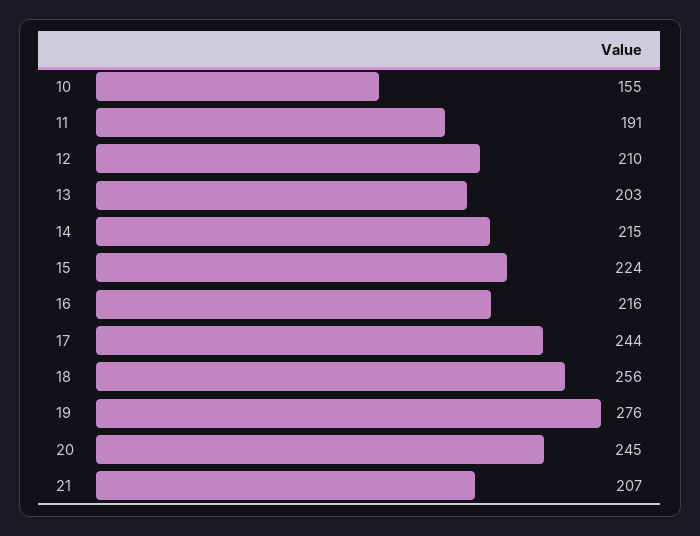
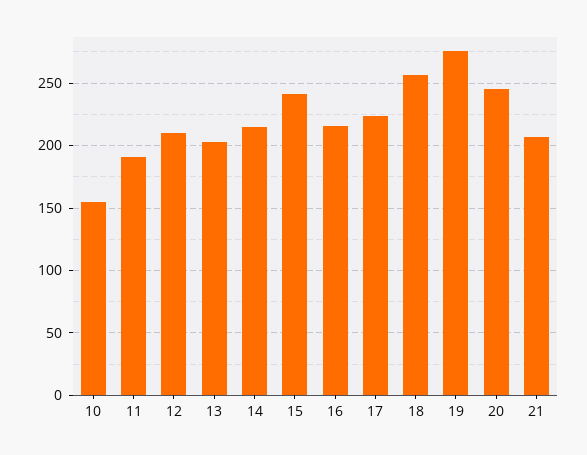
15: 224 -> 240
17: 244 -> 225

